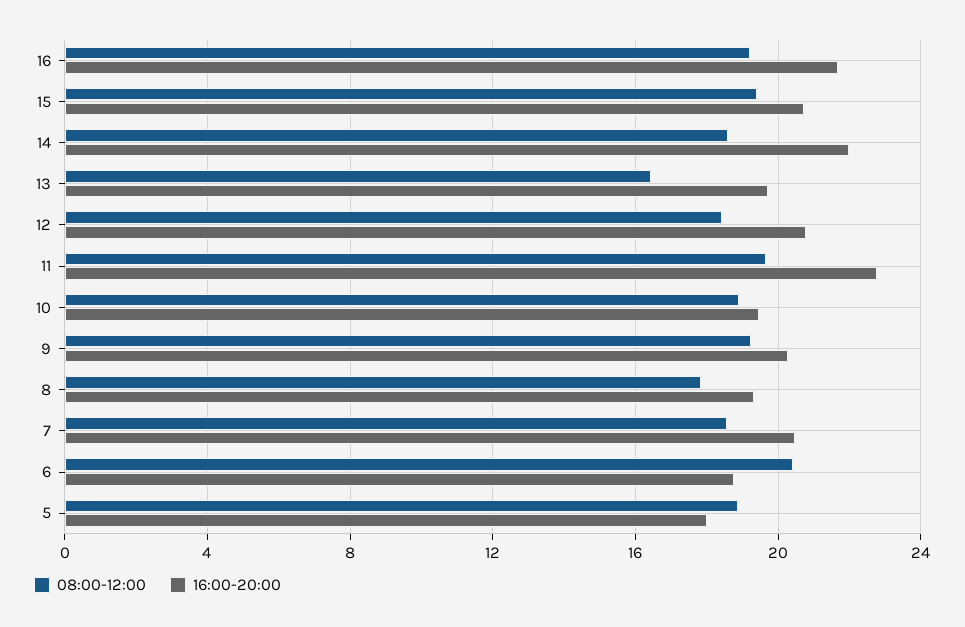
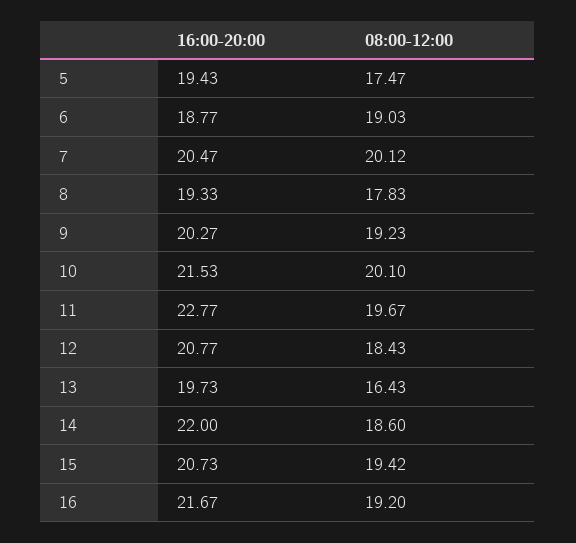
08:00-12:00, 10: 19 -> 20.1
16:00-20:00, 10: 19.5 -> 21.53
08:00-12:00, 7: 18.5 -> 20.12
08:00-12:00, 6: 20.5 -> 19.03
08:00-12:00, 5: 19 -> 17.47
16:00-20:00, 5: 18 -> 19.43

